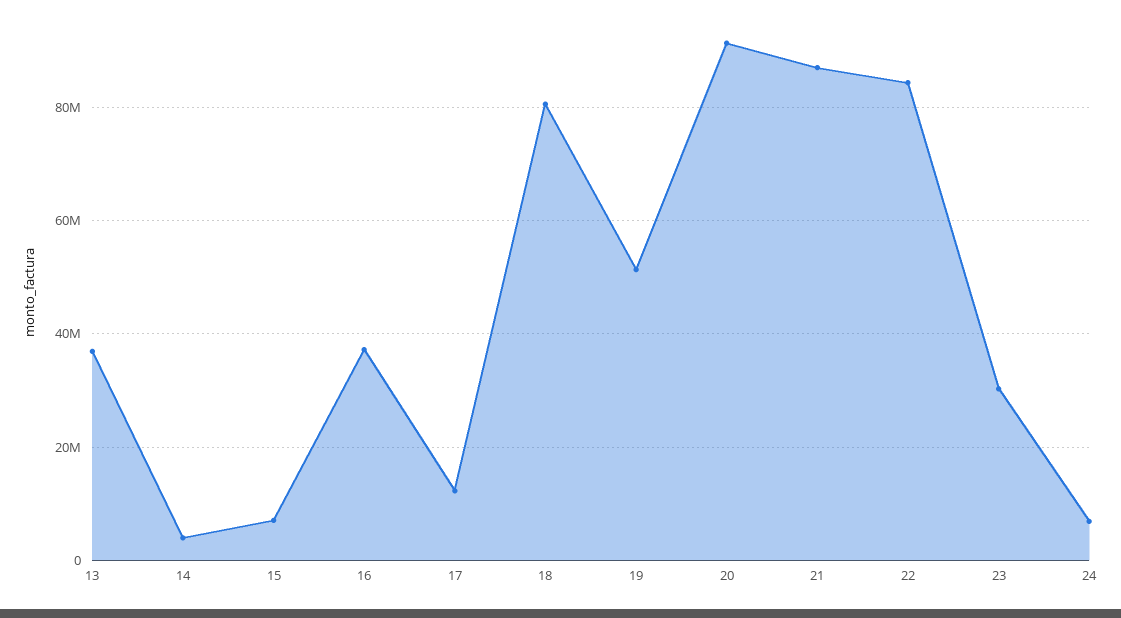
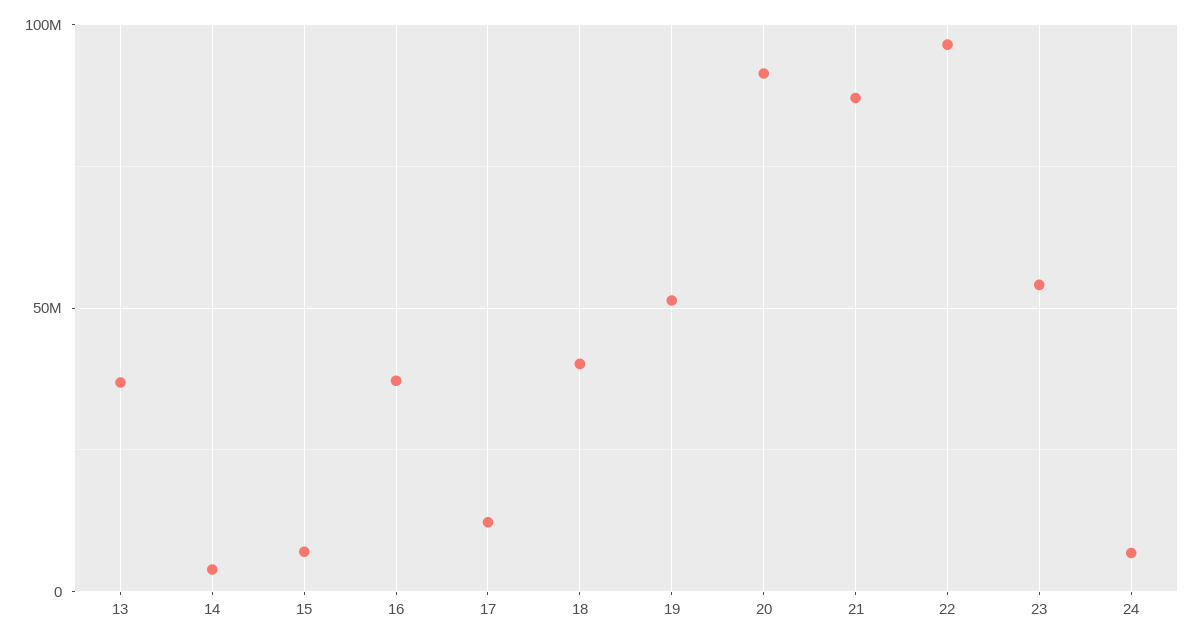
18: 80000000 -> 40000000
22: 84000000 -> 95000000
23: 30000000 -> 55000000

